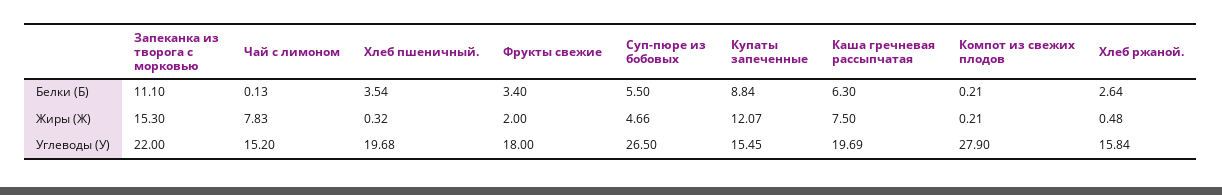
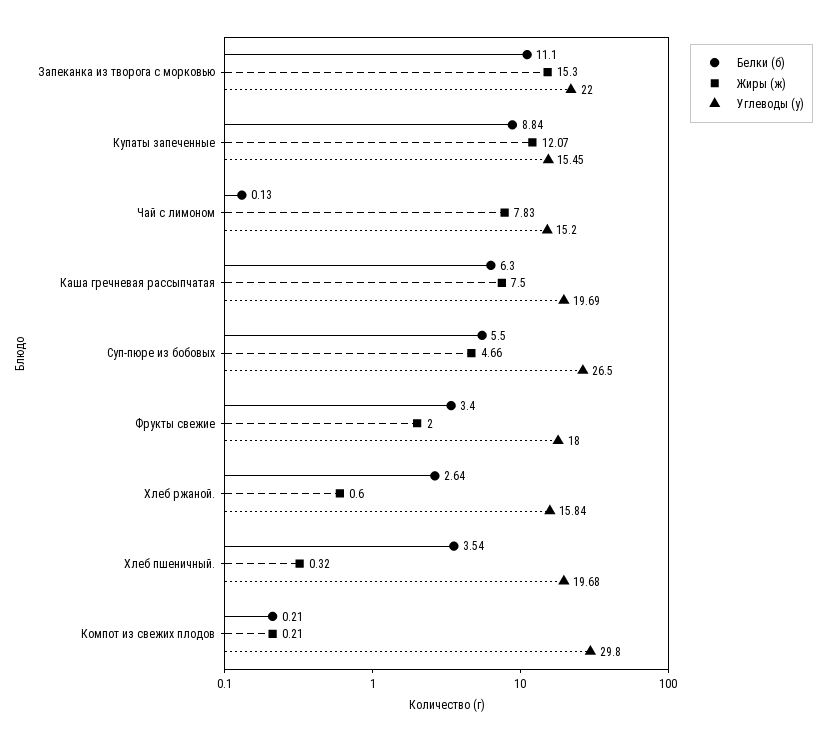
Жиры (Ж), Хлеб ржаной.: 0.48 -> 0.6
Углеводы (У), Компот из свежих плодов: 27.9 -> 29.8

